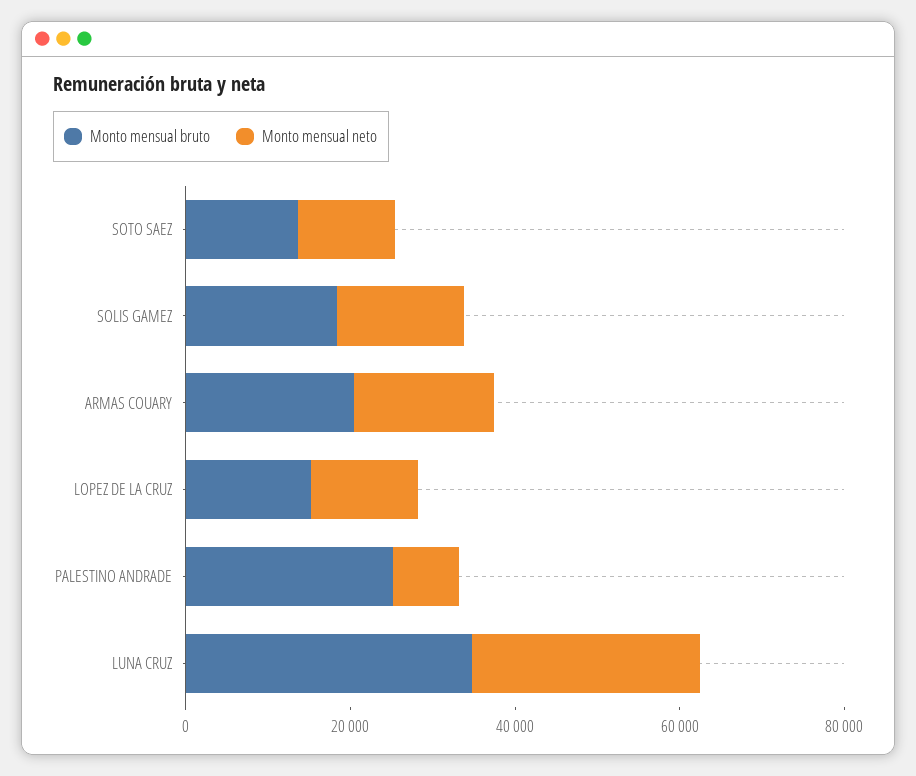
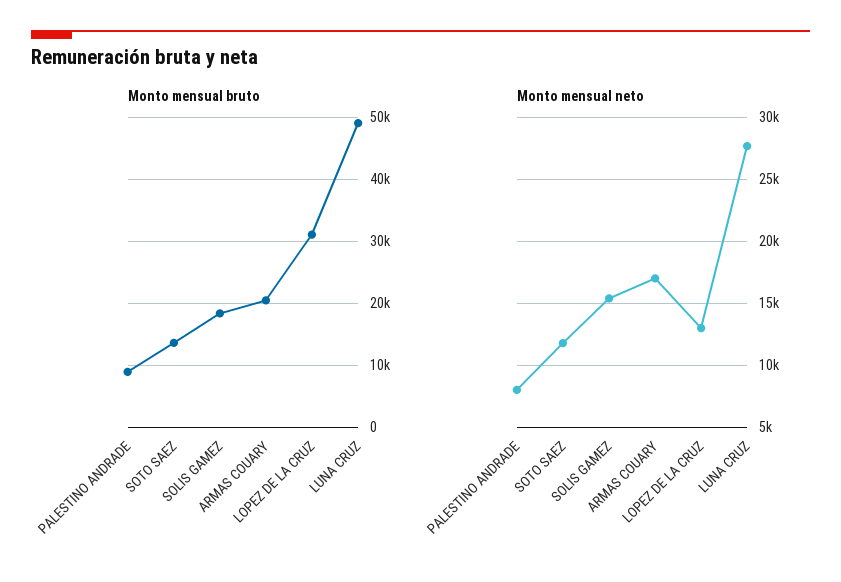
Monto mensual bruto, LOPEZ DE LA CRUZ: 15000 -> 31000
Monto mensual bruto, PALESTINO ANDRADE: 25000 -> 9000
Monto mensual bruto, LUNA CRUZ: 35000 -> 49000

